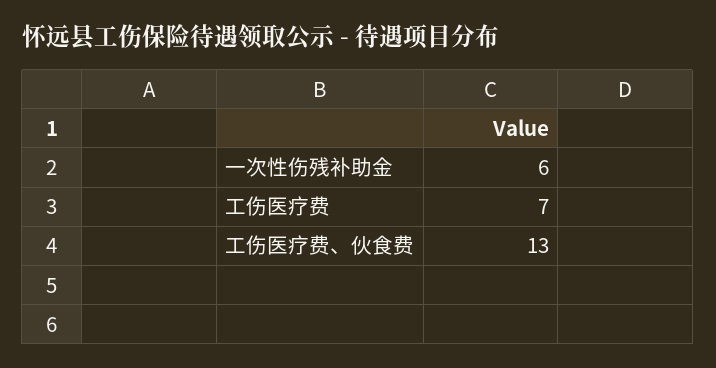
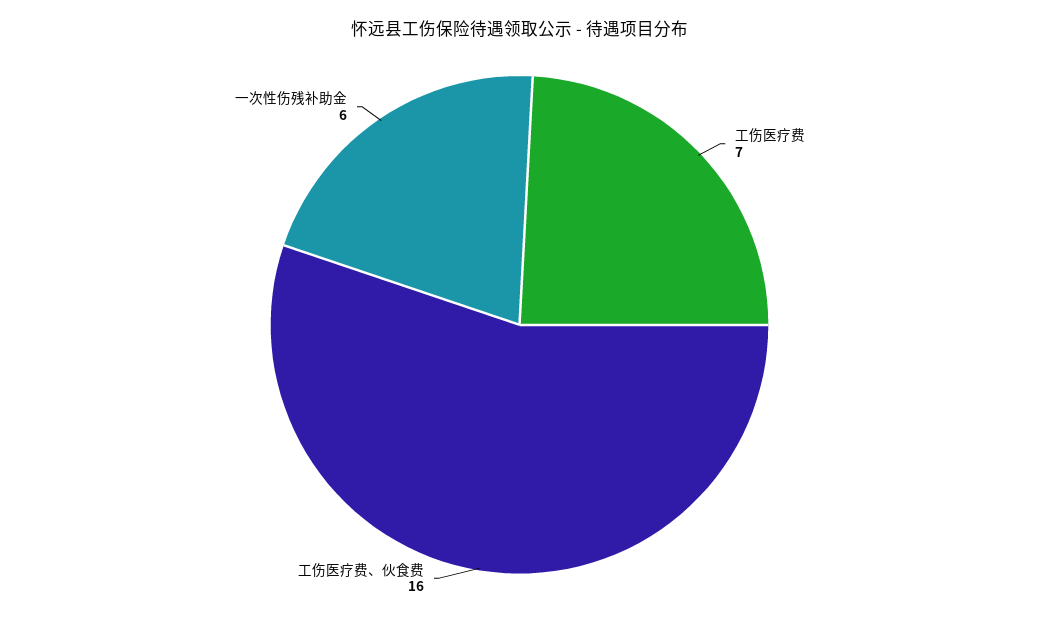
工伤医疗费、伙食费: 13 -> 16

